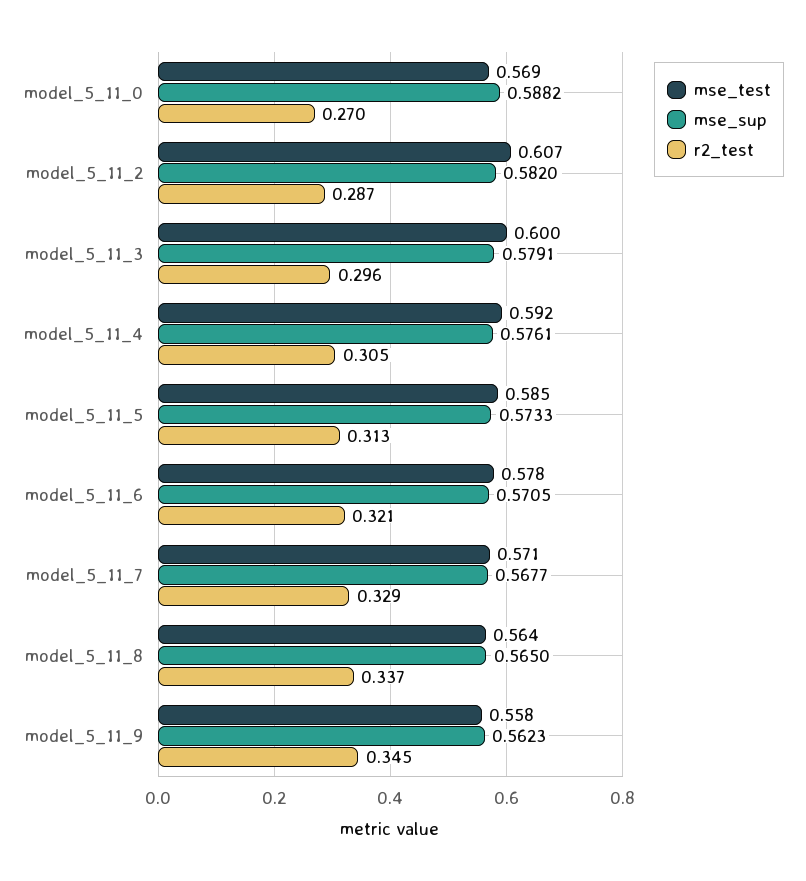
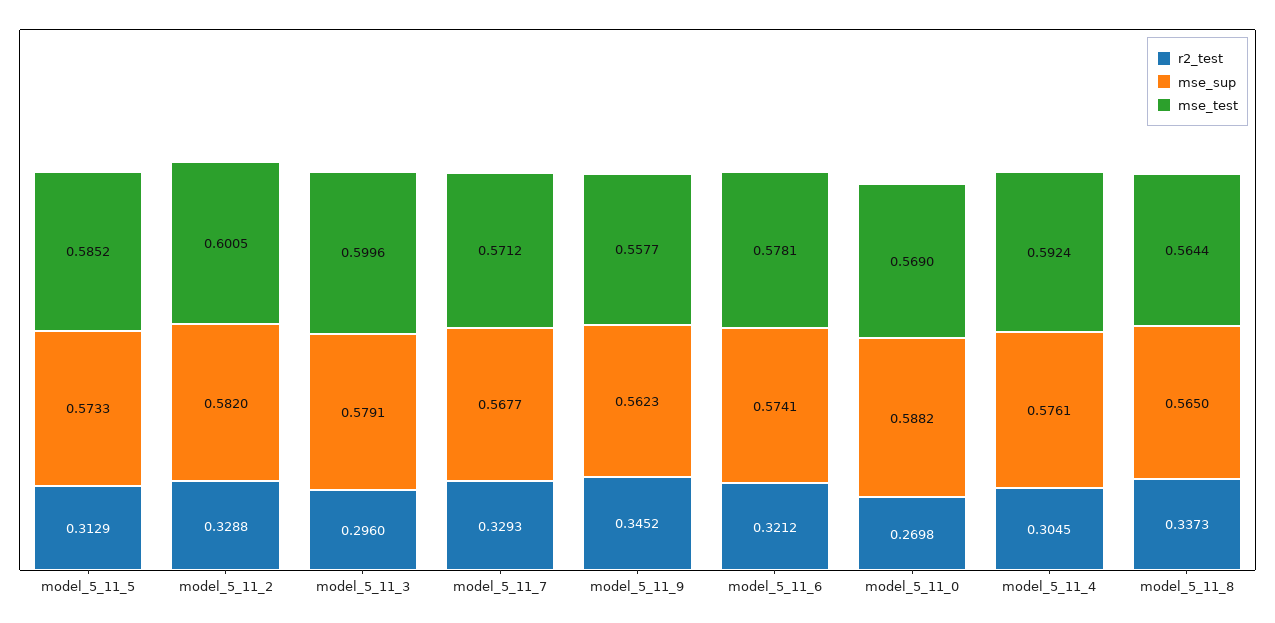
mse_test, model_5_11_2: 0.607 -> 0.6005
r2_test, model_5_11_2: 0.287 -> 0.3288
mse_sup, model_5_11_6: 0.5705 -> 0.5741

